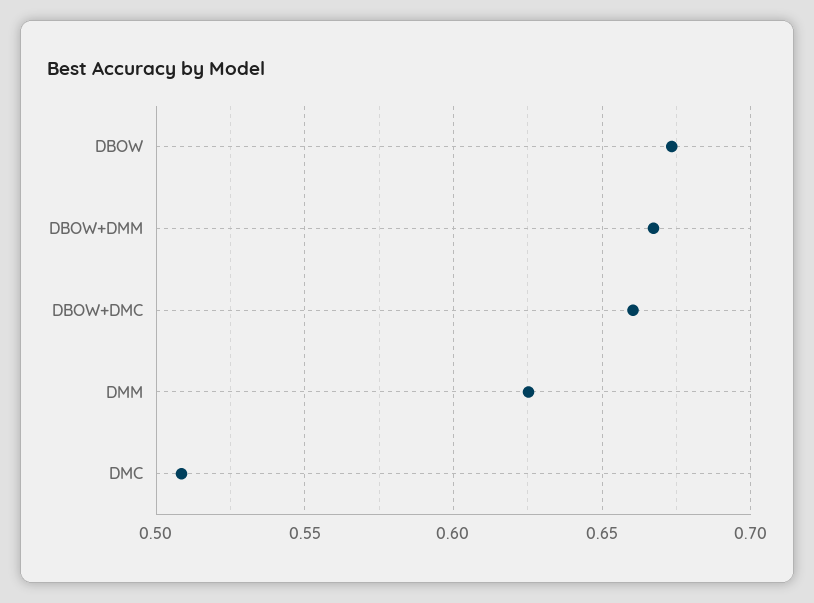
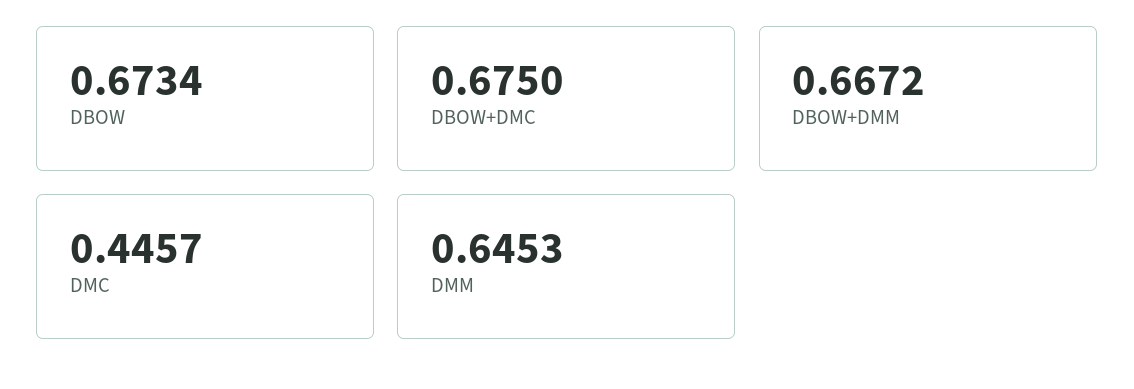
DBOW+DMC: 0.66 -> 0.675
DMM: 0.625 -> 0.6453
DMC: 0.51 -> 0.4457

